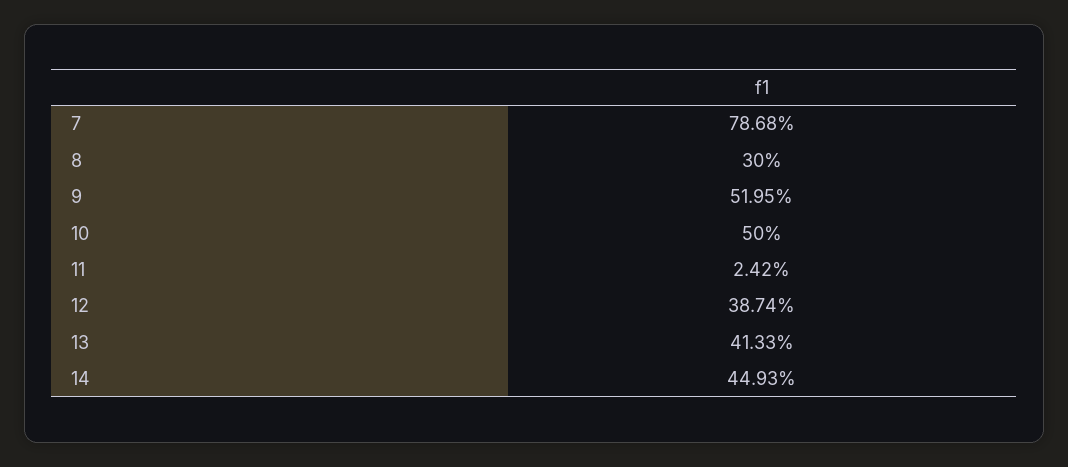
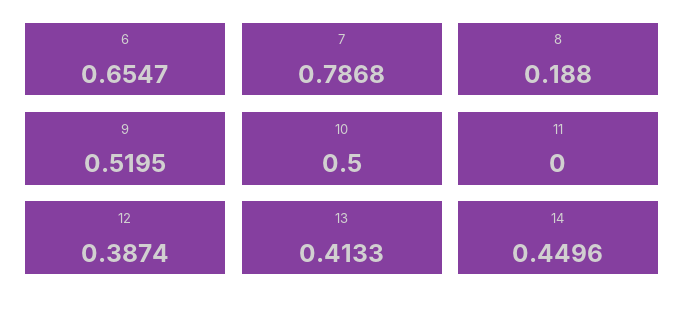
8: 0.3 -> 0.188
11: 0.0242 -> 0
14: 0.4493 -> 0.4496
6: none -> 0.6547

